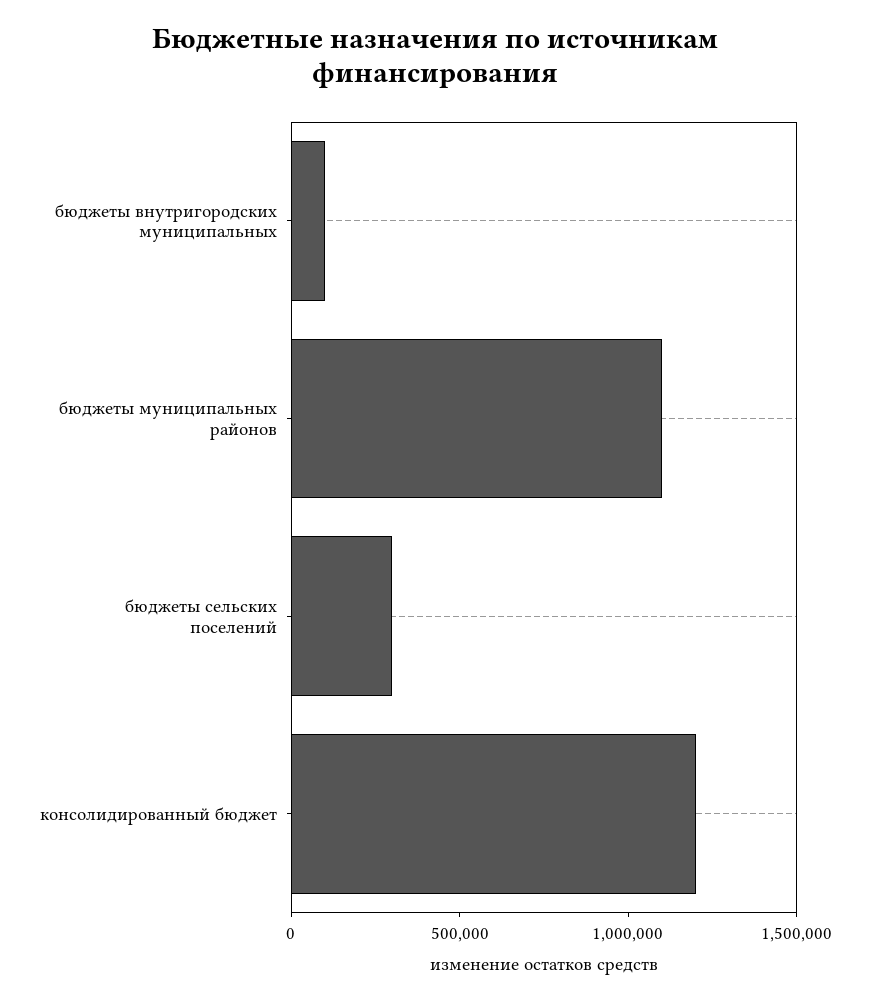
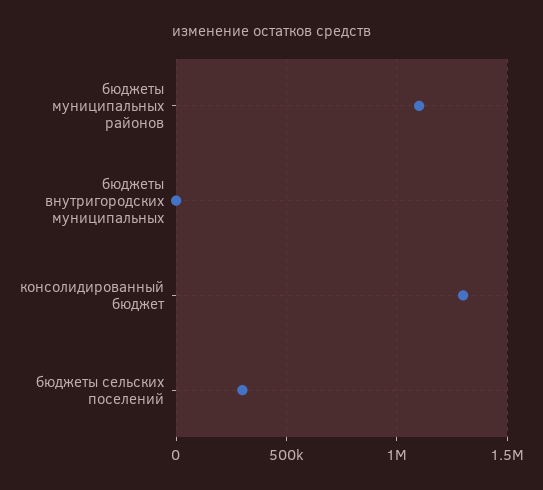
бюджеты внутригородских муниципальных: 100000 -> 0
консолидированный бюджет: 1200000 -> 1300000

